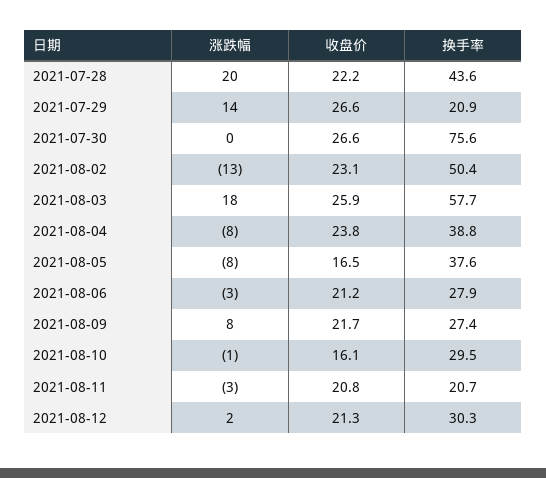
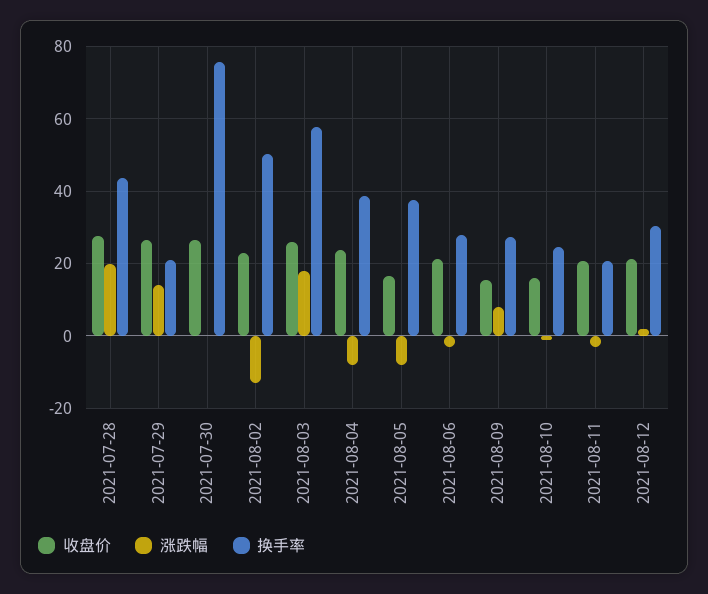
收盘价, 2021-07-28: 22.2 -> 28
收盘价, 2021-08-09: 21.7 -> 16
换手率, 2021-08-10: 29.5 -> 24

